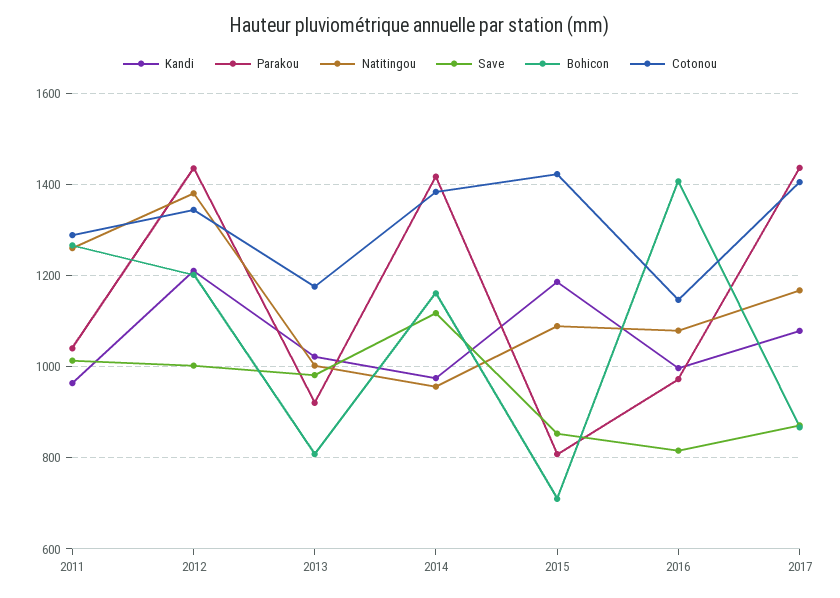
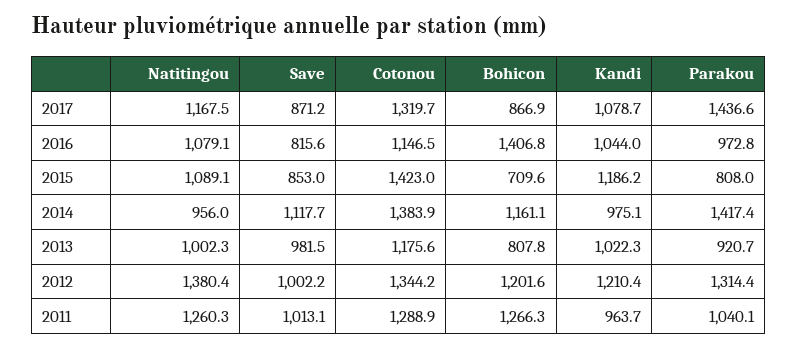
Parakou, 2012: 1440 -> 1314.4
Kandi, 2016: 1000 -> 1044
Cotonou, 2017: 1400 -> 1319.7

